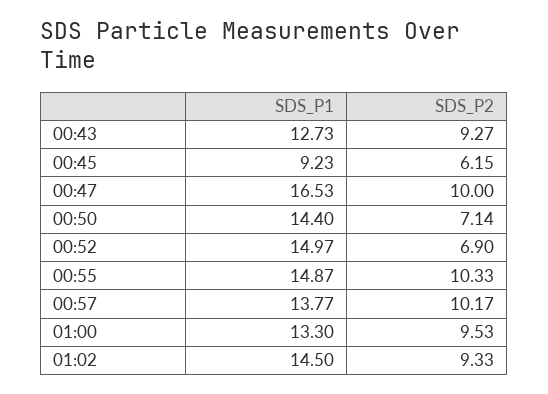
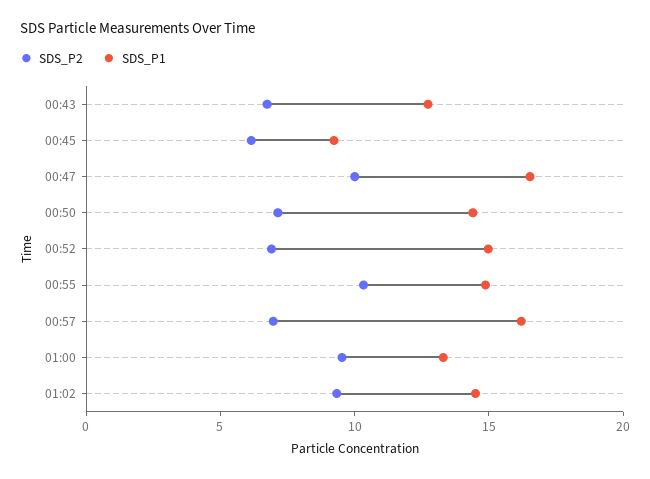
SDS_P2, 00:43: 9.27 -> 7
SDS_P1, 00:57: 13.77 -> 16
SDS_P2, 00:57: 10.17 -> 7

